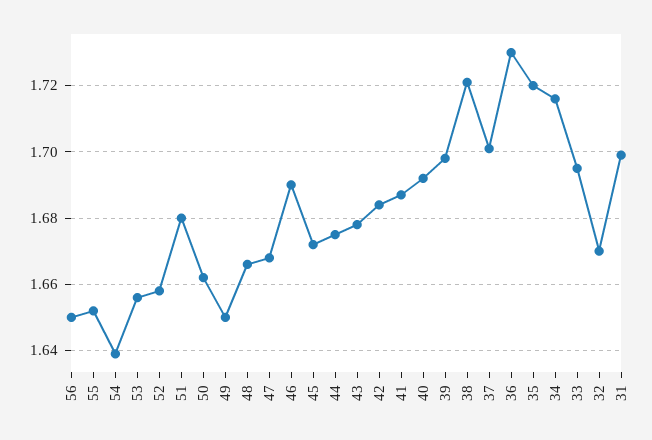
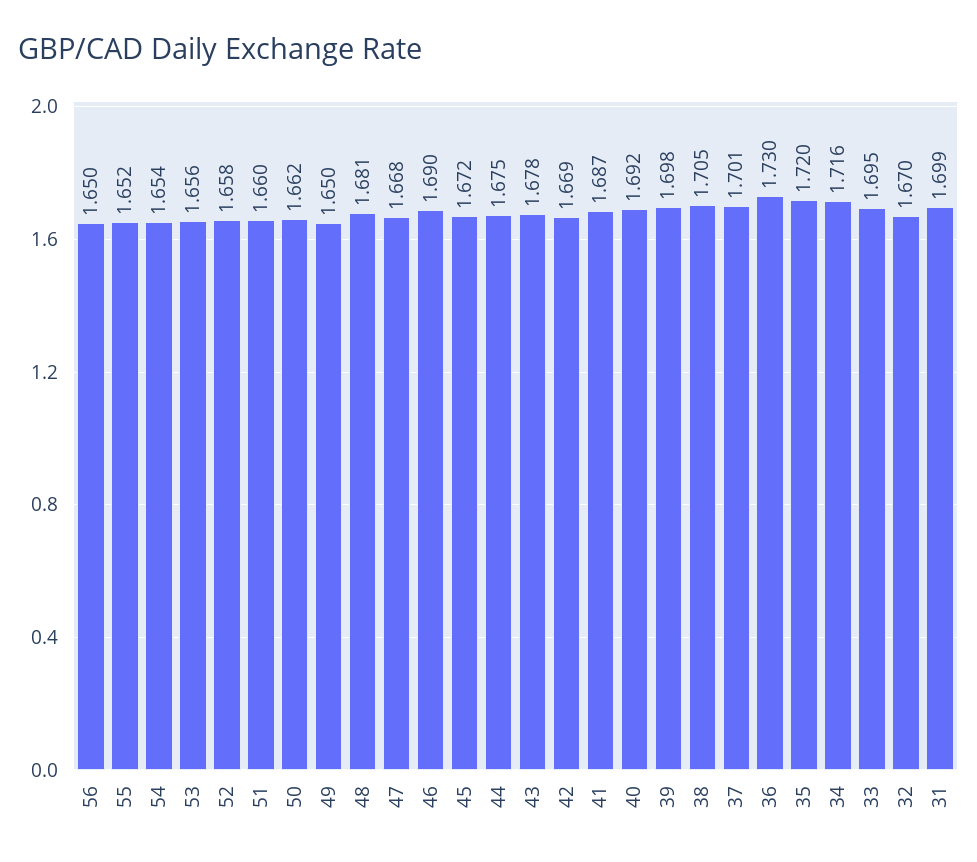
54: 1.64 -> 1.654
51: 1.68 -> 1.66
48: 1.665 -> 1.681
42: 1.685 -> 1.669
38: 1.72 -> 1.705

